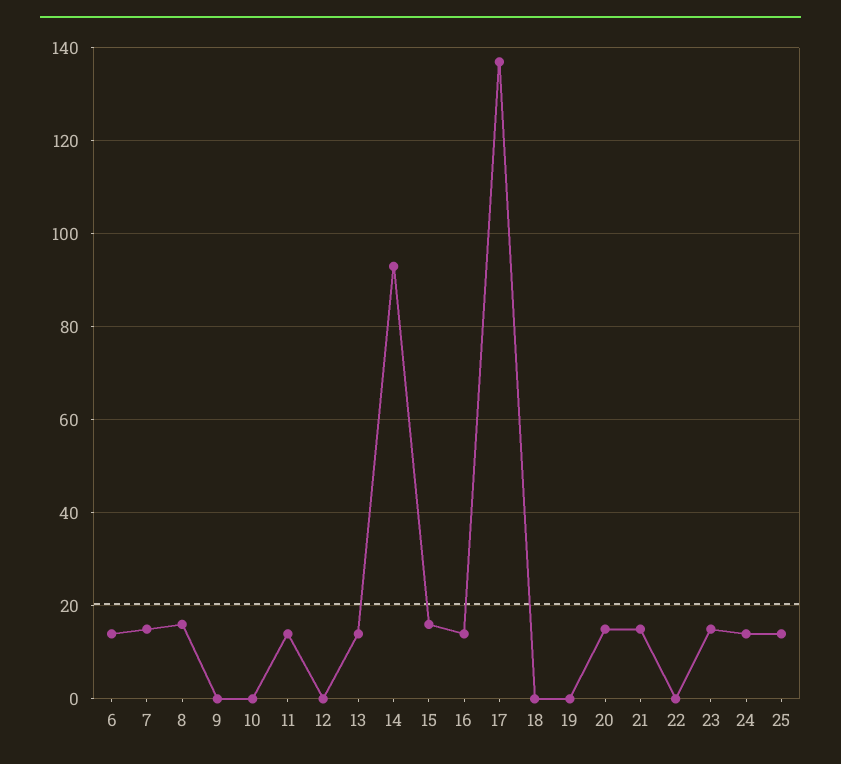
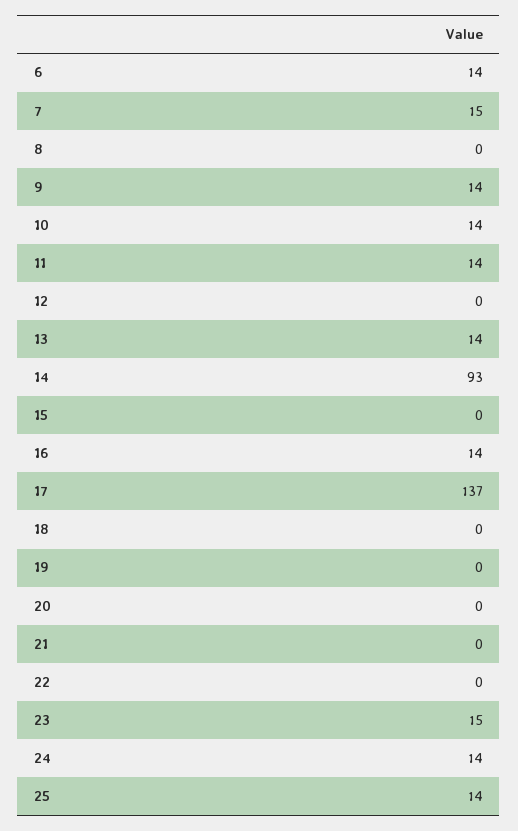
8: 15 -> 0
9: 0 -> 14
10: 0 -> 14
15: 15 -> 0
20: 15 -> 0
21: 15 -> 0

